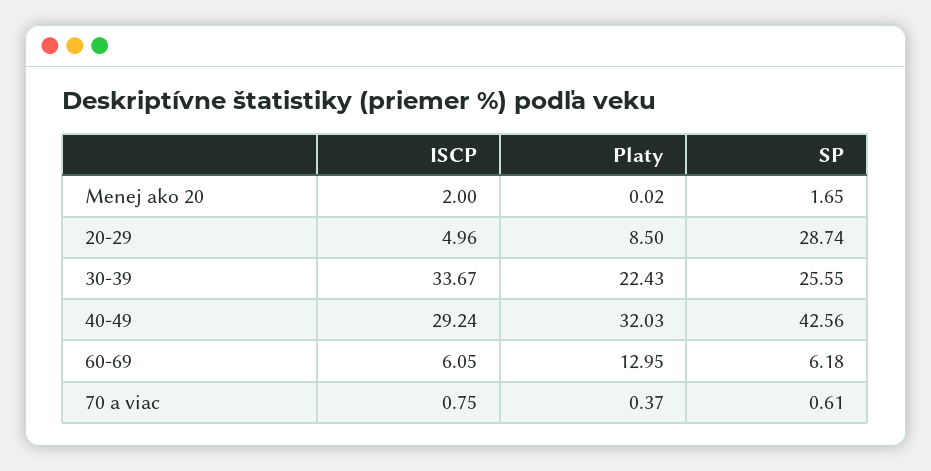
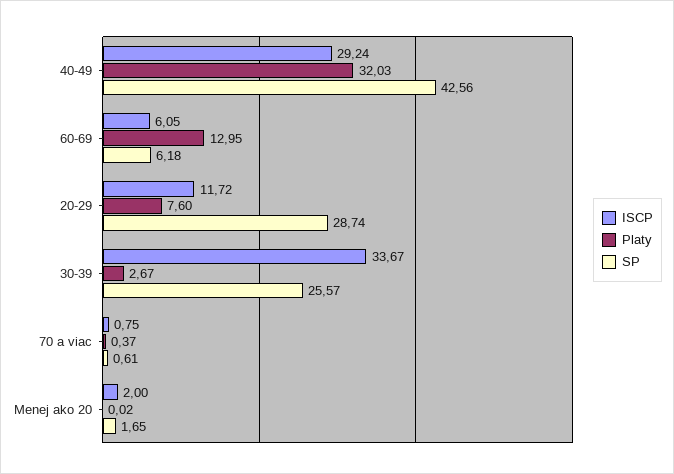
ISCP, 20-29: 4.96 -> 11.72
Platy, 20-29: 8.5 -> 7.6
Platy, 30-39: 22.43 -> 2.67
SP, 30-39: 25.55 -> 25.57

